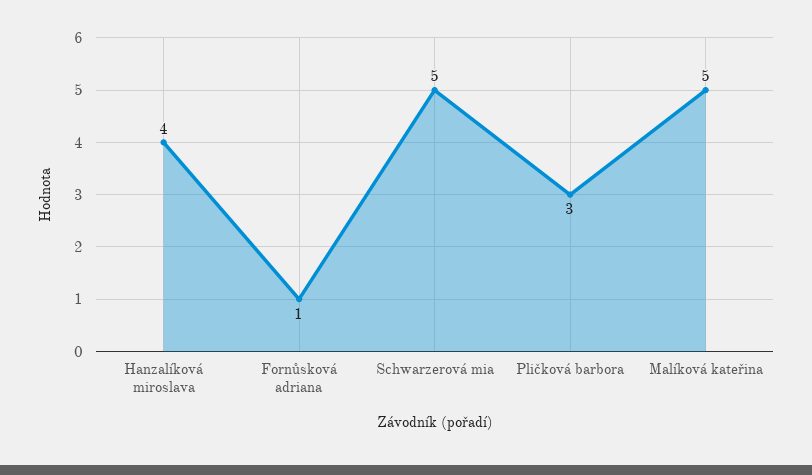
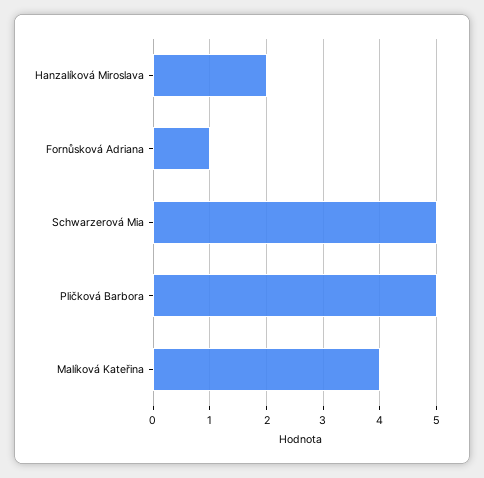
Hanzalíková miroslava: 4 -> 2
Pličková barbora: 3 -> 5
Malíková kateřina: 5 -> 4

